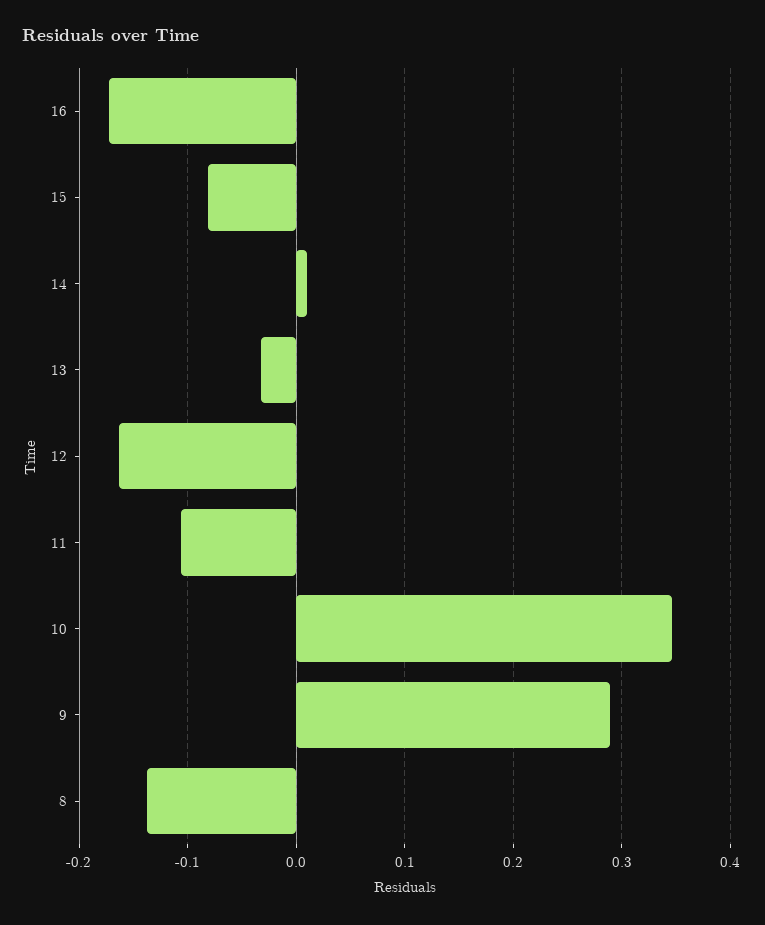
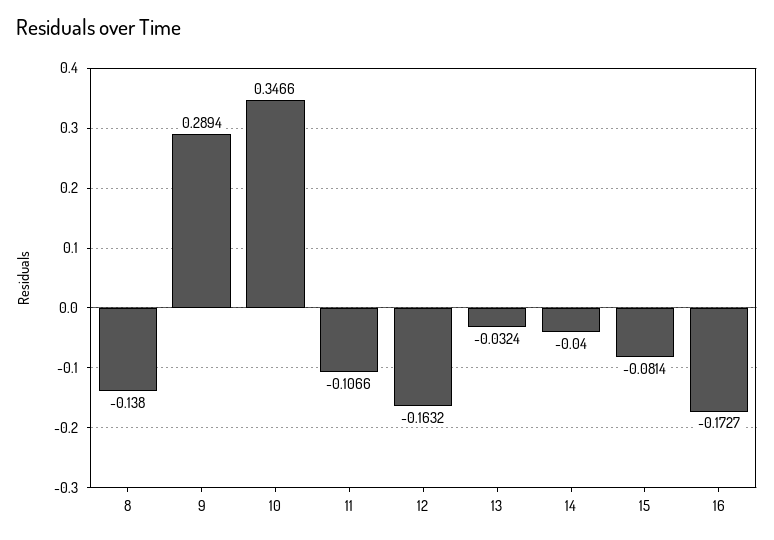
14: 0.01 -> -0.04

